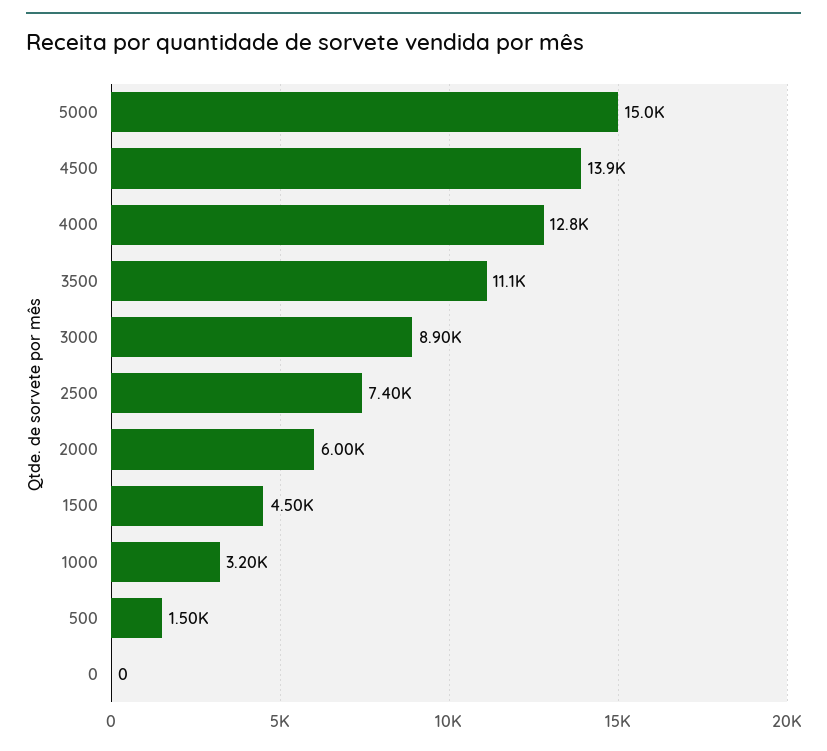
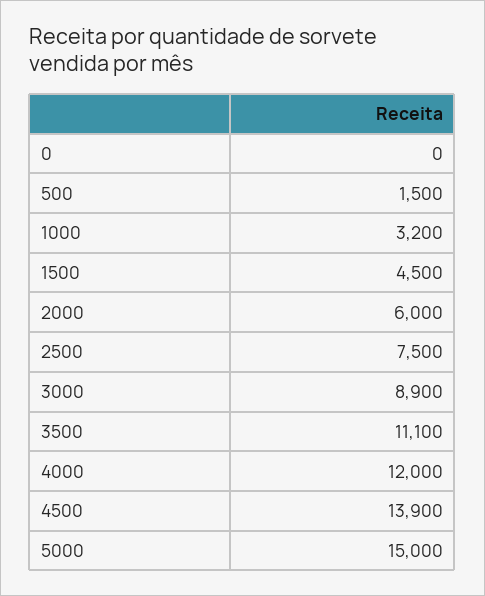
4000: 12800 -> 12000
2500: 7400 -> 7500

